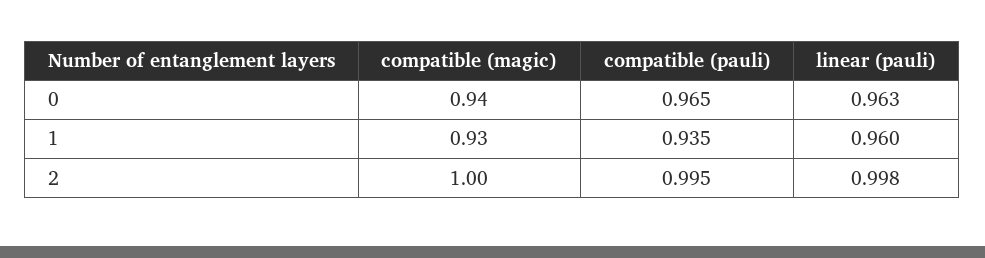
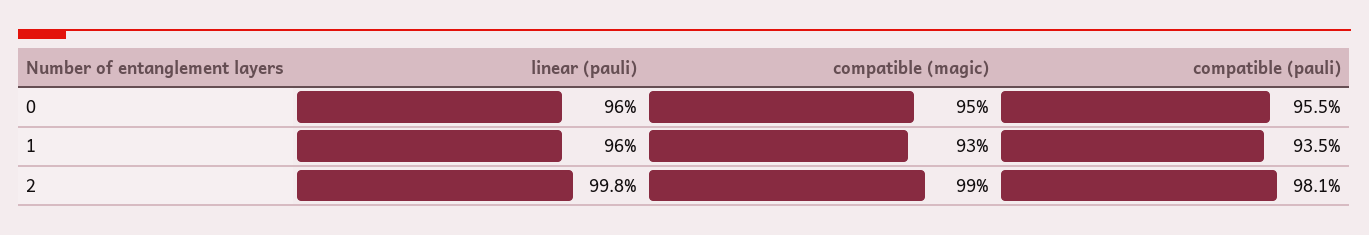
compatible (magic), 0: 0.94 -> 0.95
compatible (pauli), 0: 0.965 -> 0.955
linear (pauli), 0: 0.963 -> 0.96
compatible (magic), 2: 1 -> 0.99
compatible (pauli), 2: 0.995 -> 0.981

